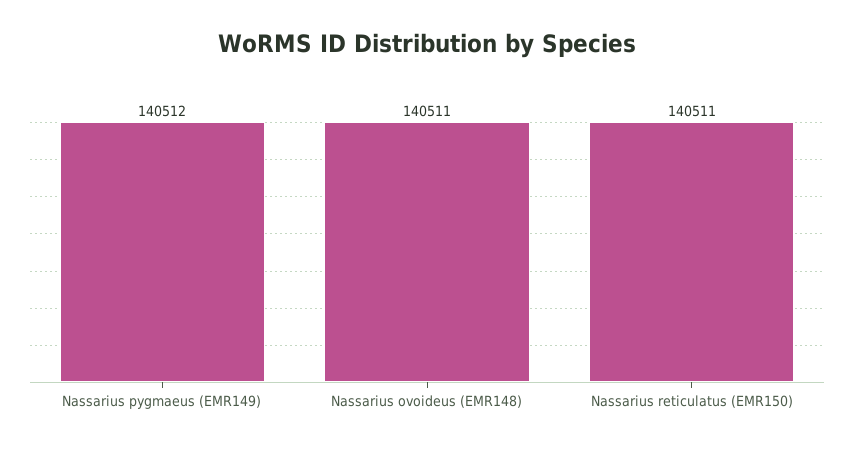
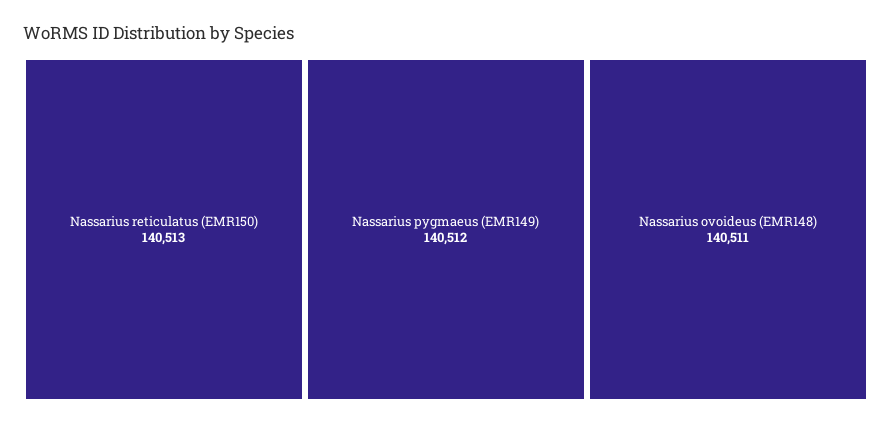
Nassarius reticulatus (EMR150): 140511 -> 140513

